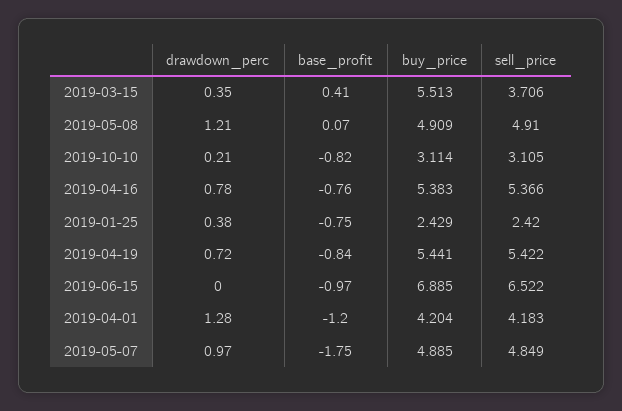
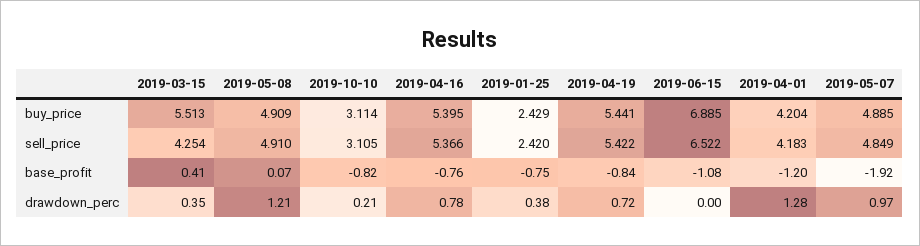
sell_price, 2019-03-15: 3.706 -> 4.254
buy_price, 2019-04-16: 5.383 -> 5.395
base_profit, 2019-06-15: -0.97 -> -1.08
base_profit, 2019-05-07: -1.75 -> -1.92

